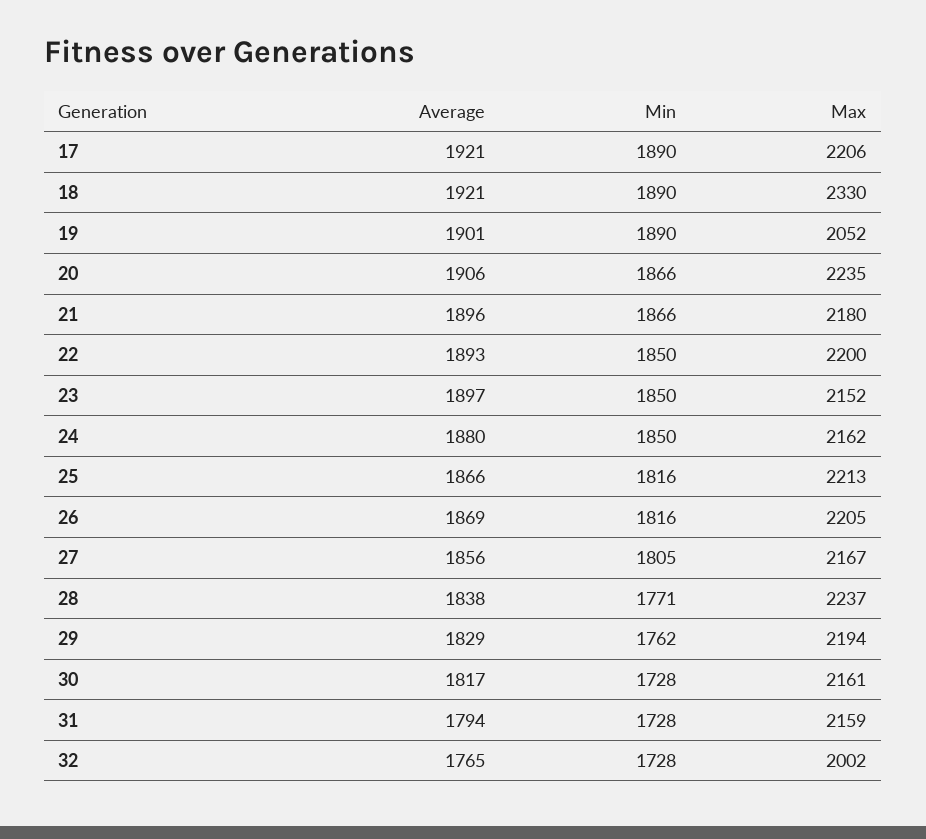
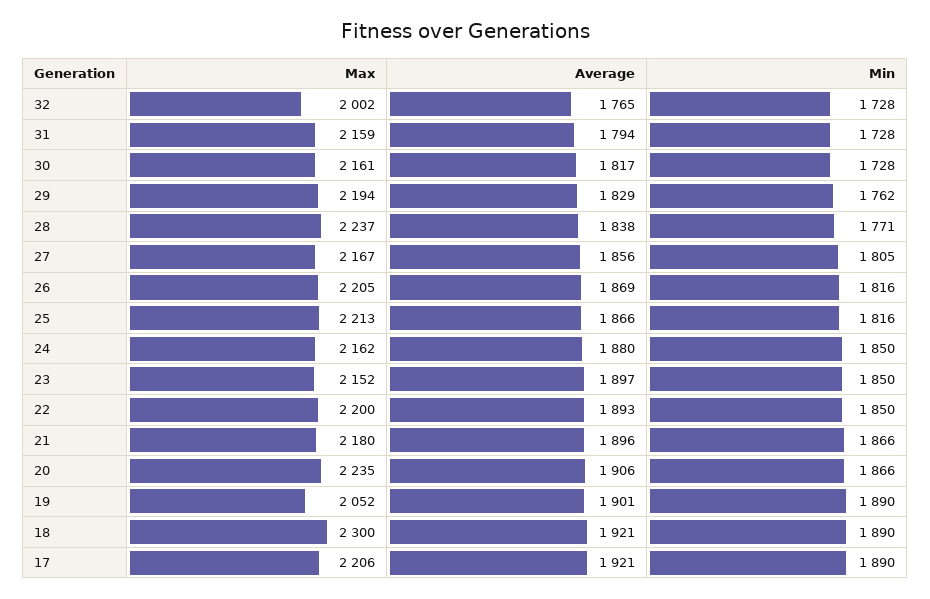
Max, 18: 2330 -> 2300

